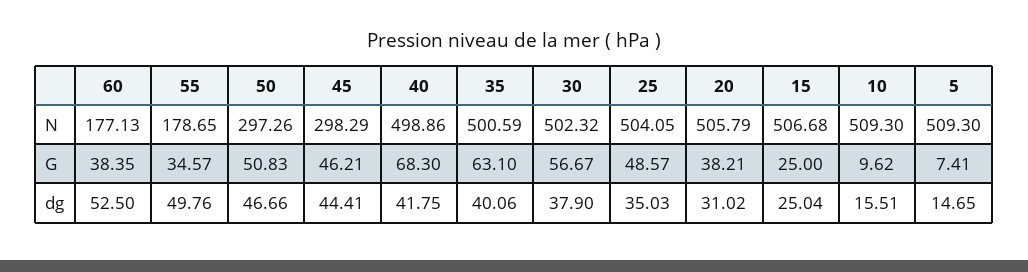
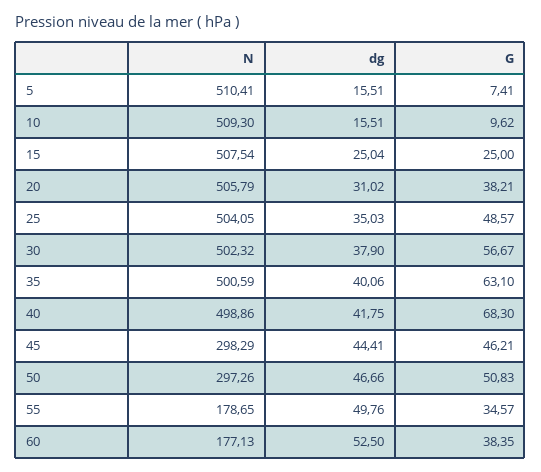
15, N: 506.68 -> 507.54
5, N: 509.3 -> 510.41
5, dg: 14.65 -> 15.51

